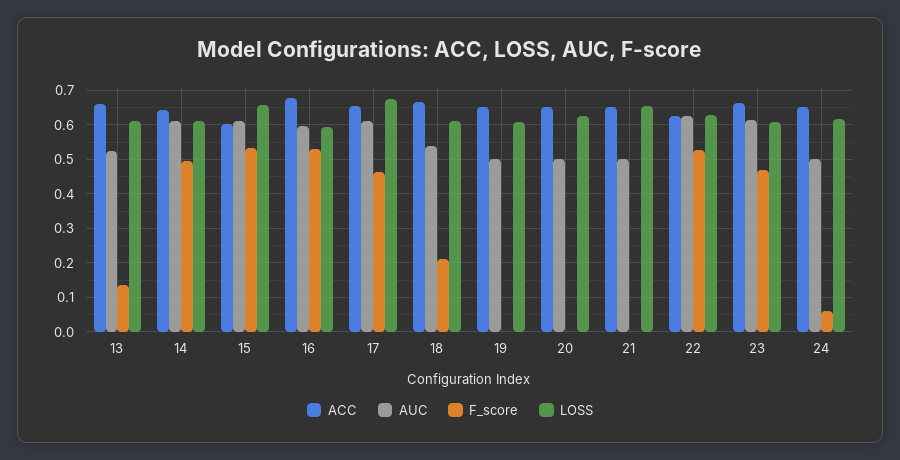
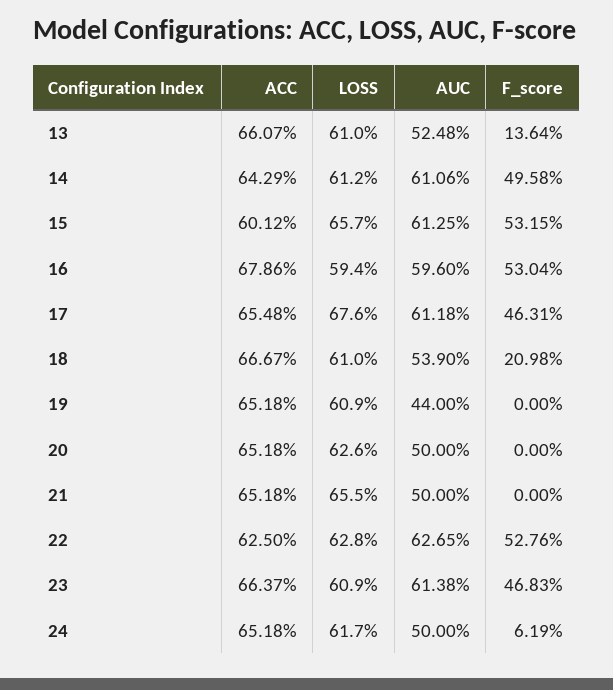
AUC, 19: 0.5 -> 0.44

